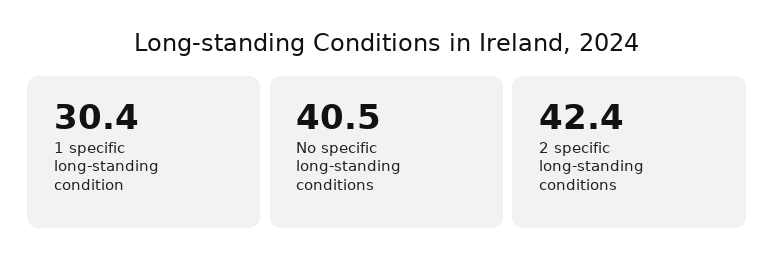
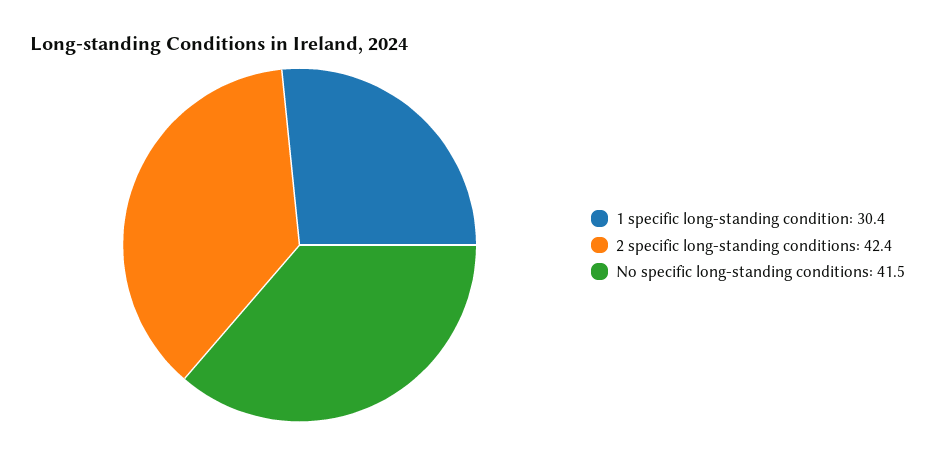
No specific long-standing conditions: 40.5 -> 41.5

